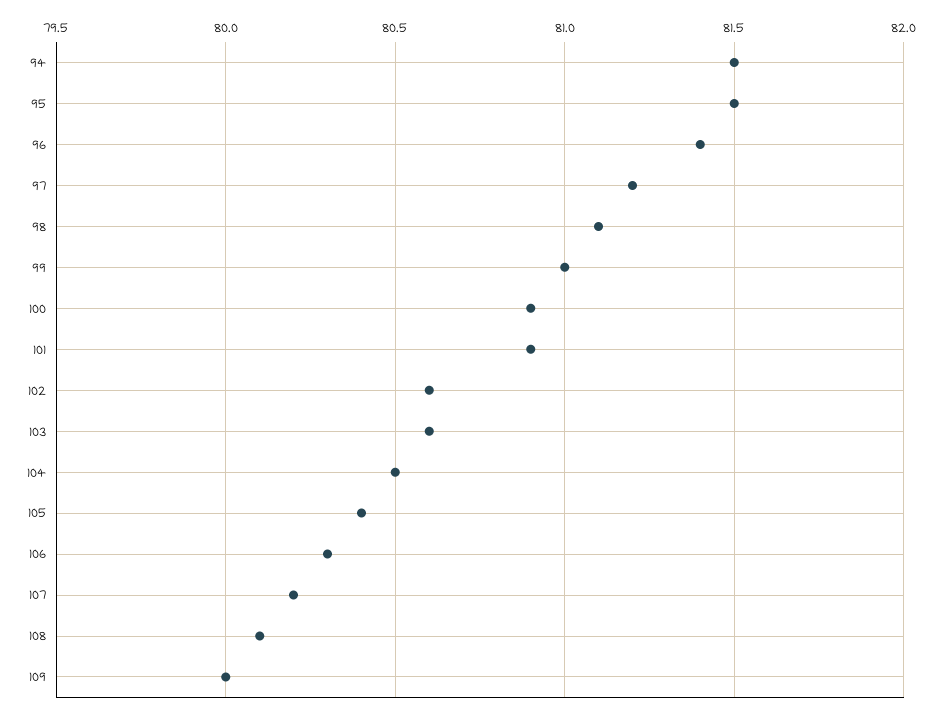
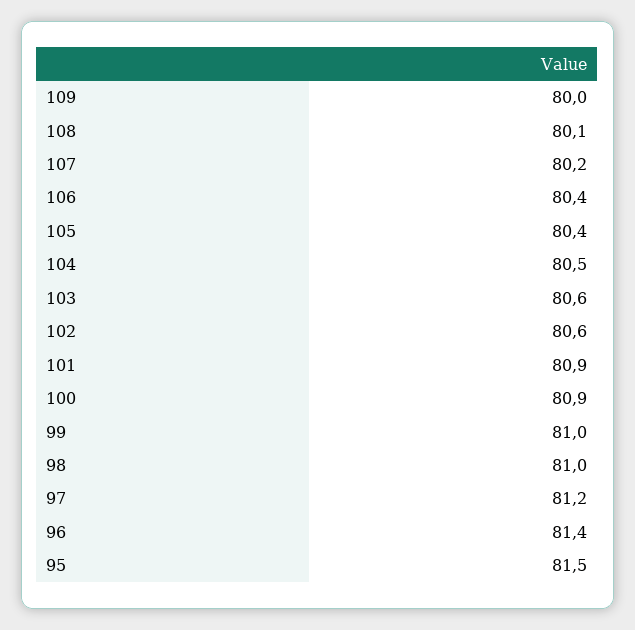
94: 81.5 -> none
98: 81.1 -> 81
106: 80.3 -> 80.4

